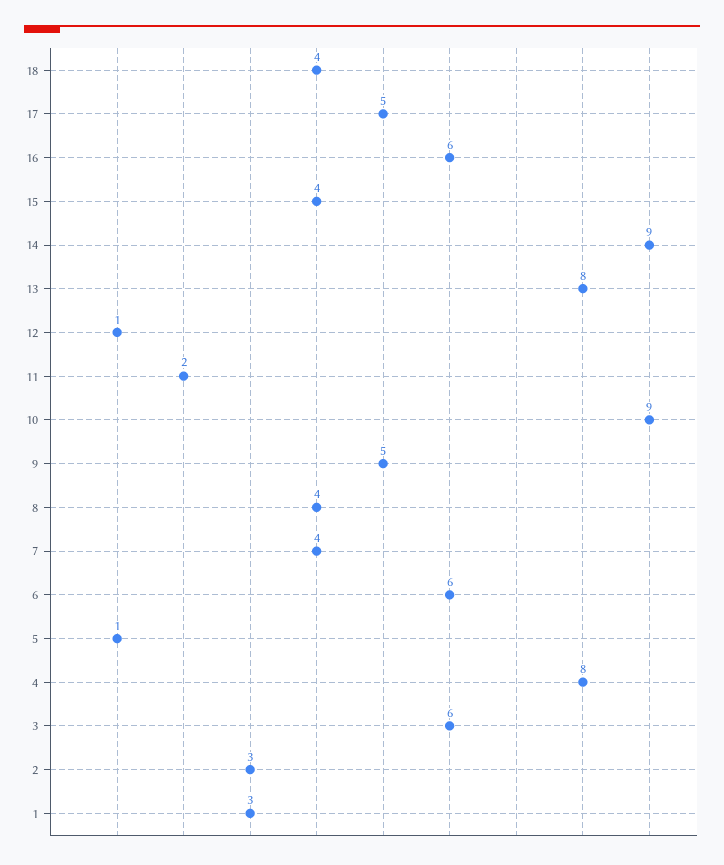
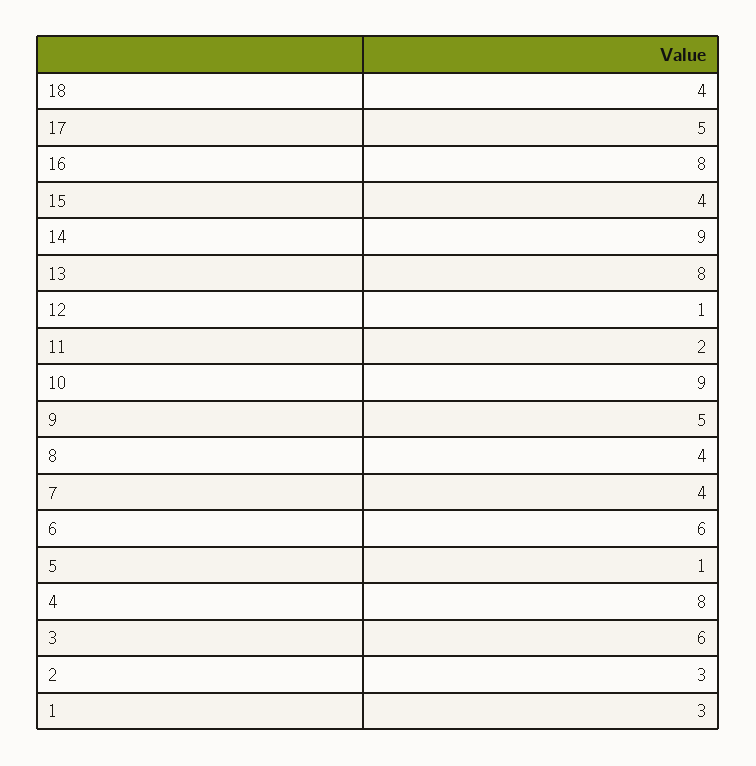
16: 6 -> 8

